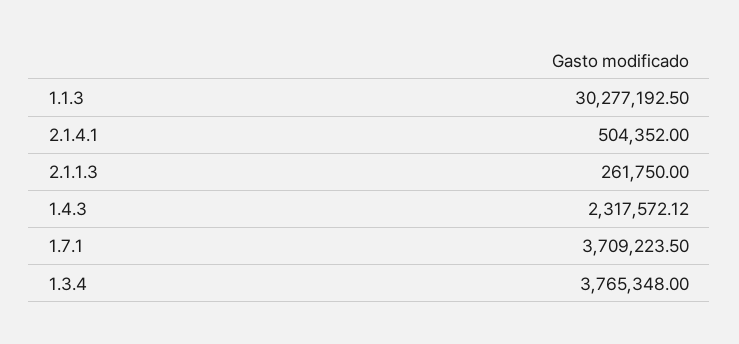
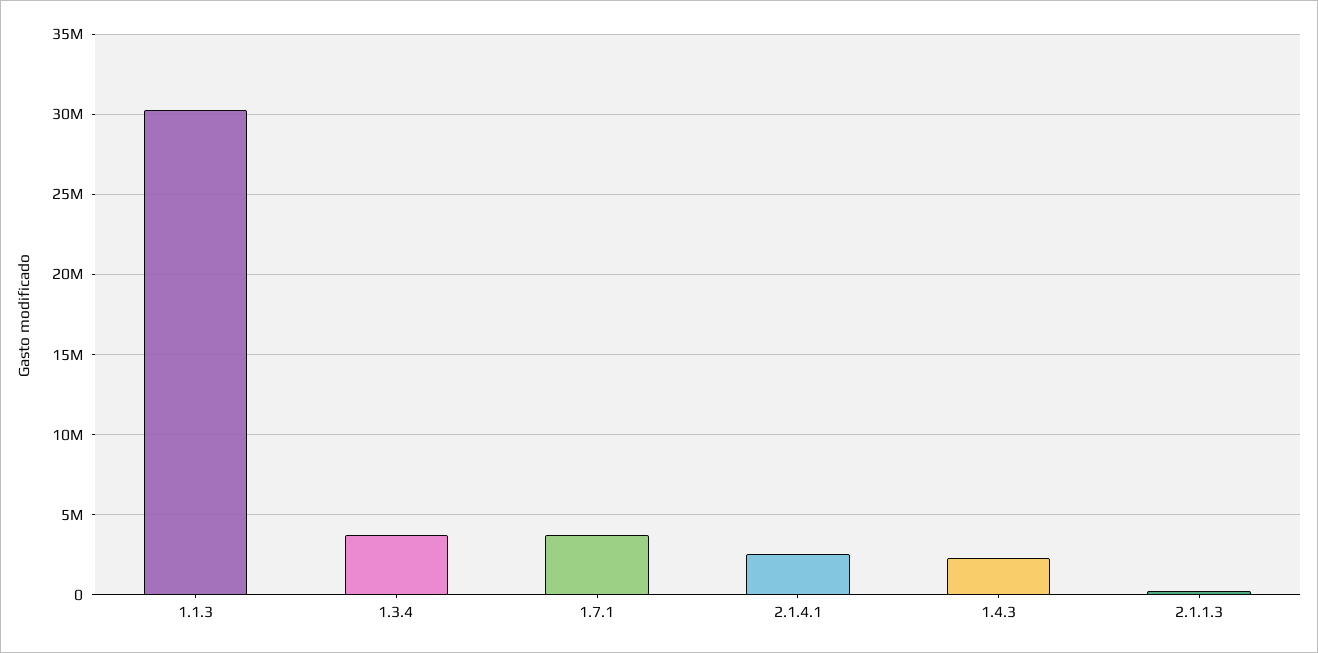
2.1.4.1: 504352 -> 2500000

